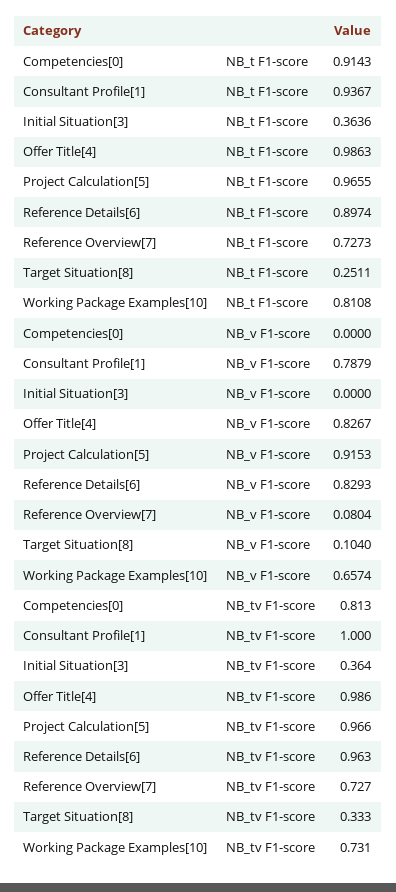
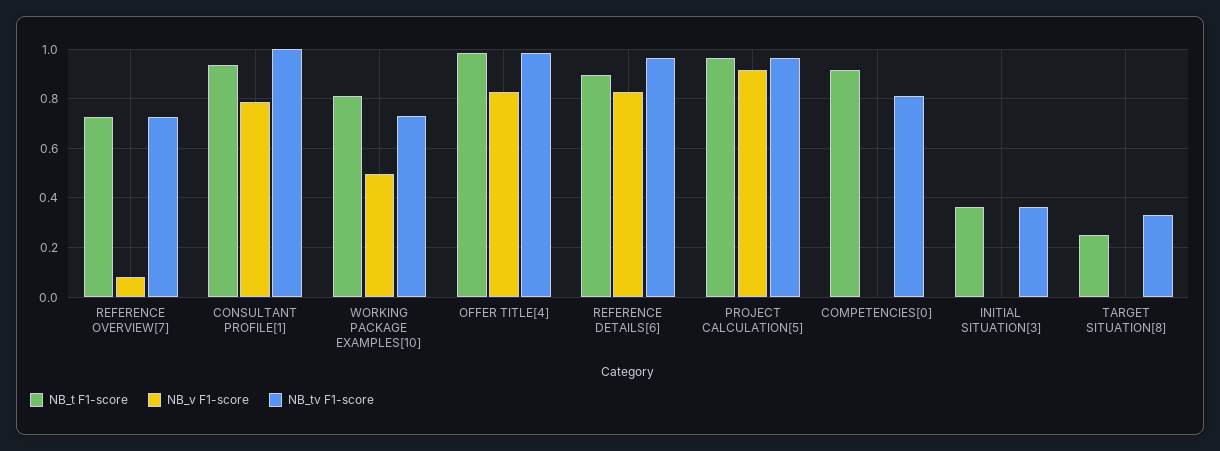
NB_v F1-score, Target Situation[8]: 0.104 -> 0
NB_v F1-score, Working Package Examples[10]: 0.6574 -> 0.5

